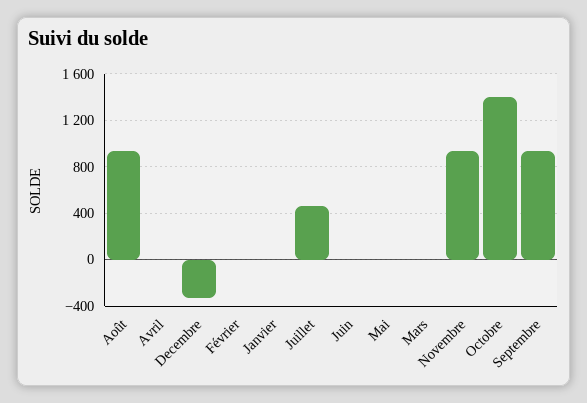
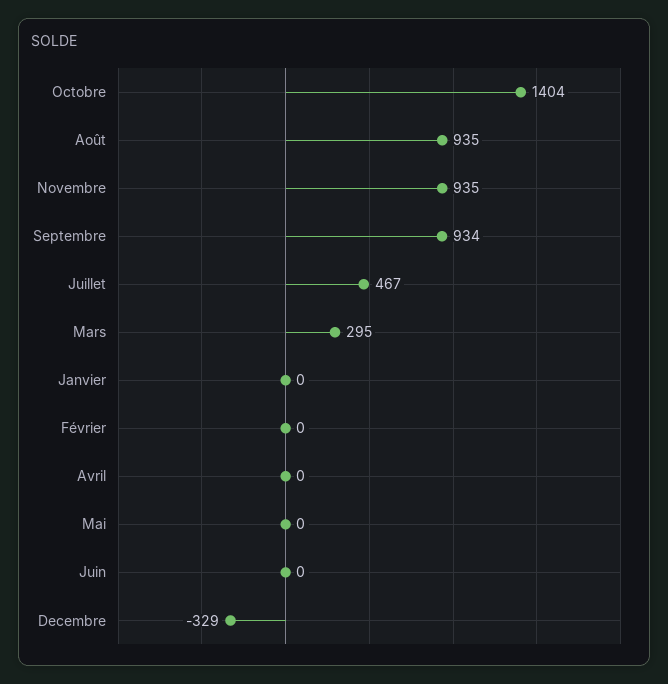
Mars: 0 -> 295

